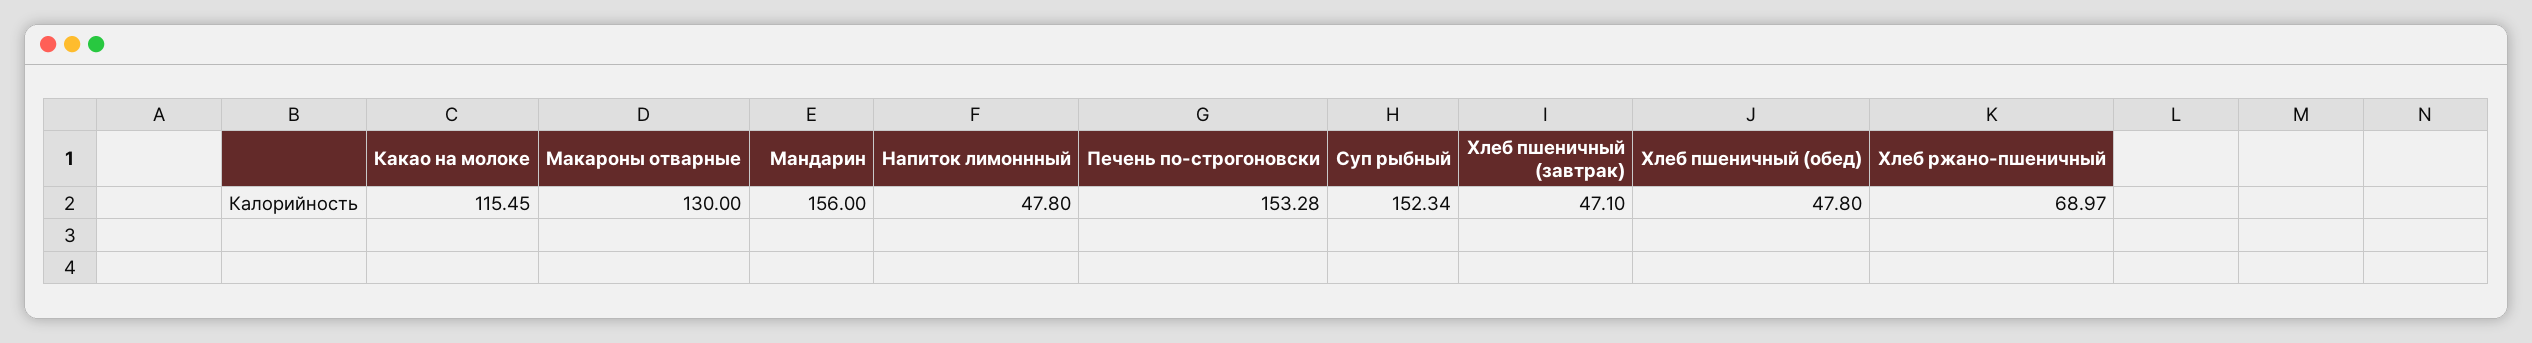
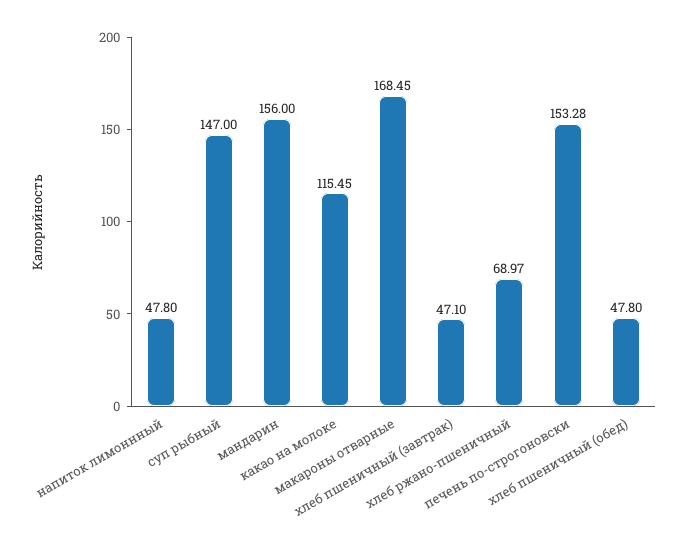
Макароны отварные: 130 -> 168.45
Суп рыбный: 152.34 -> 147

